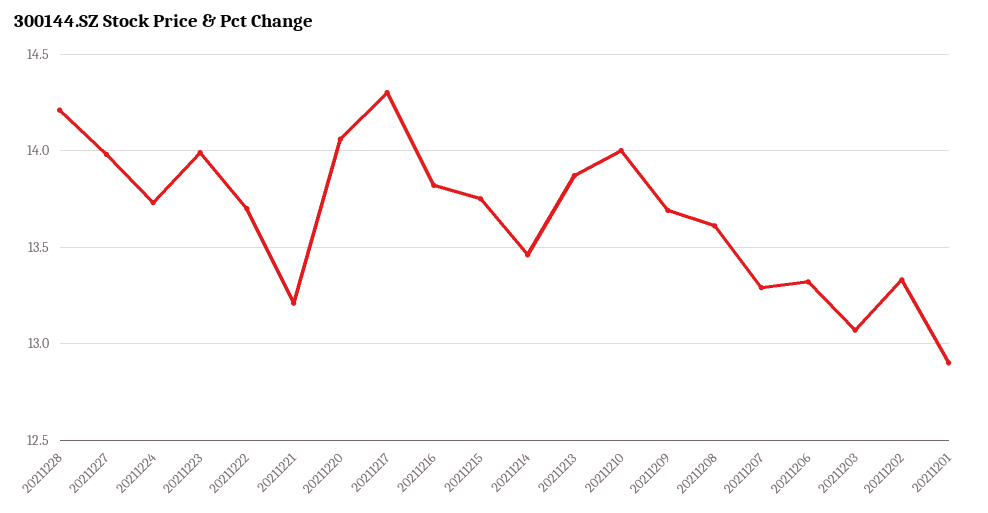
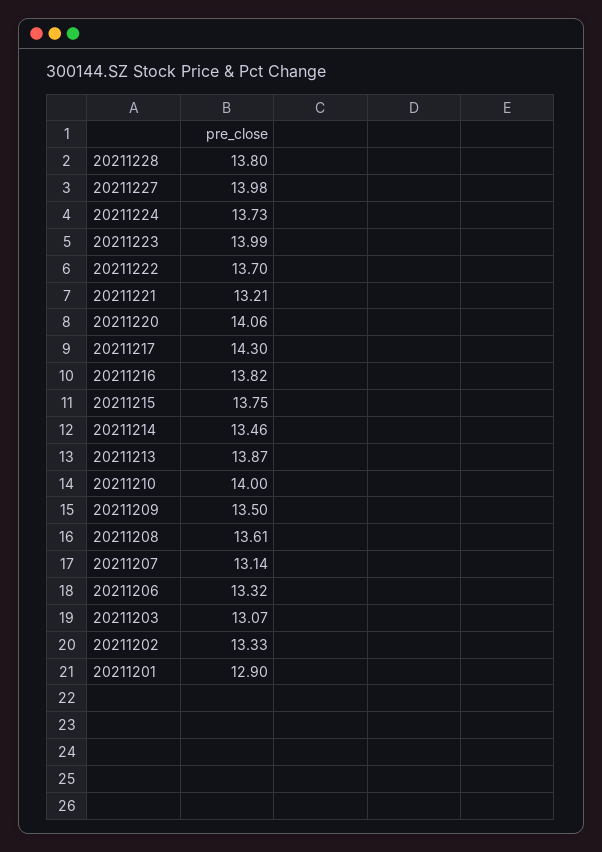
20211228: 14.2 -> 13.8
20211209: 13.7 -> 13.5
20211207: 13.3 -> 13.14

